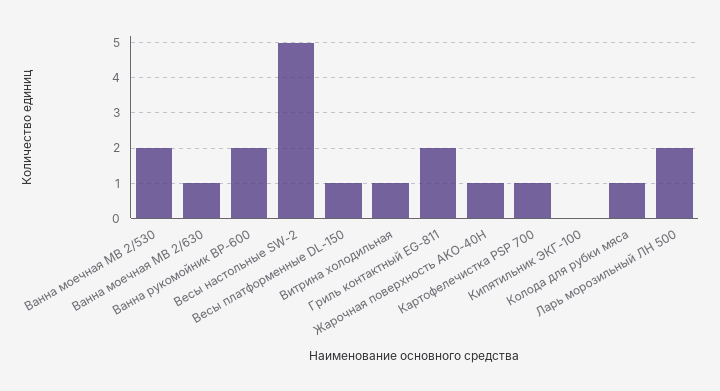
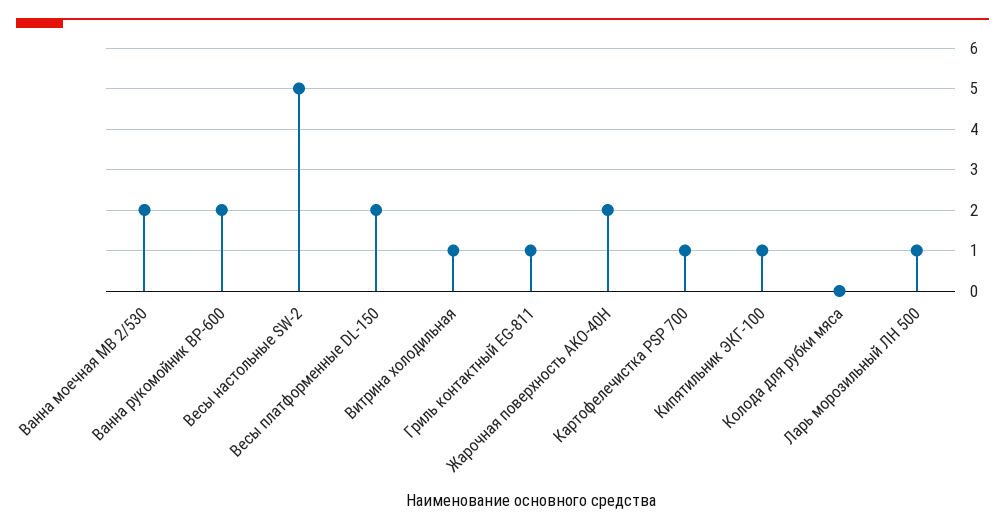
Ванна моечная МВ 2/630: 1 -> none
Весы платформенные DL-150: 1 -> 2
Гриль контактный EG-811: 2 -> 1
Жарочная поверхность AKO-40H: 1 -> 2
Кипятильник ЭКГ-100: 0 -> 1
Колода для рубки мяса: 1 -> 0
Ларь морозильный ЛН 500: 2 -> 1

